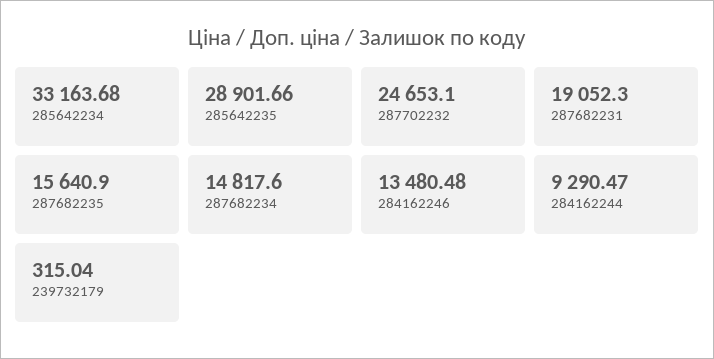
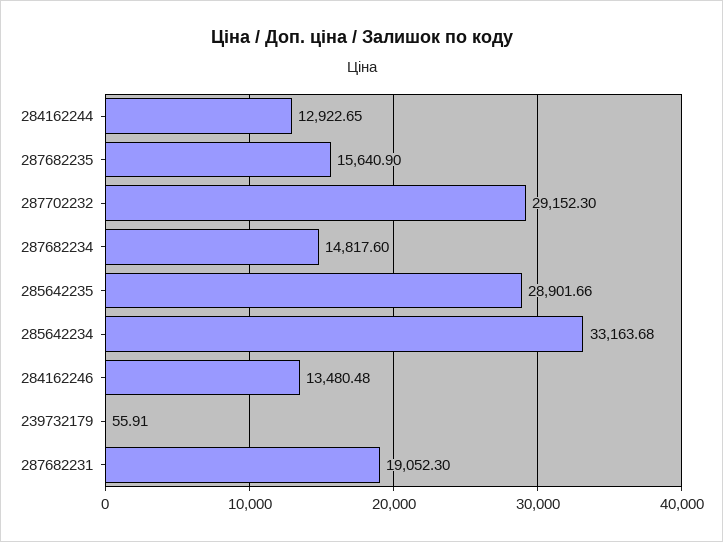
287702232: 24653.1 -> 29152.3
284162244: 9290.47 -> 12922.65
239732179: 315.04 -> 55.91

